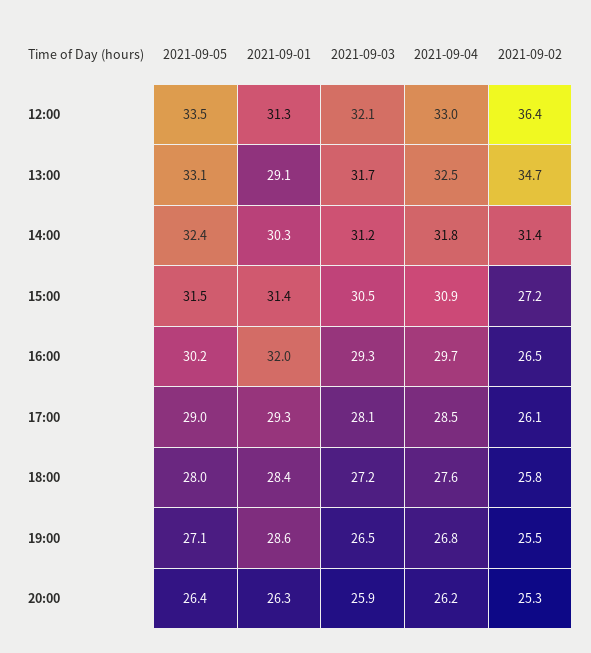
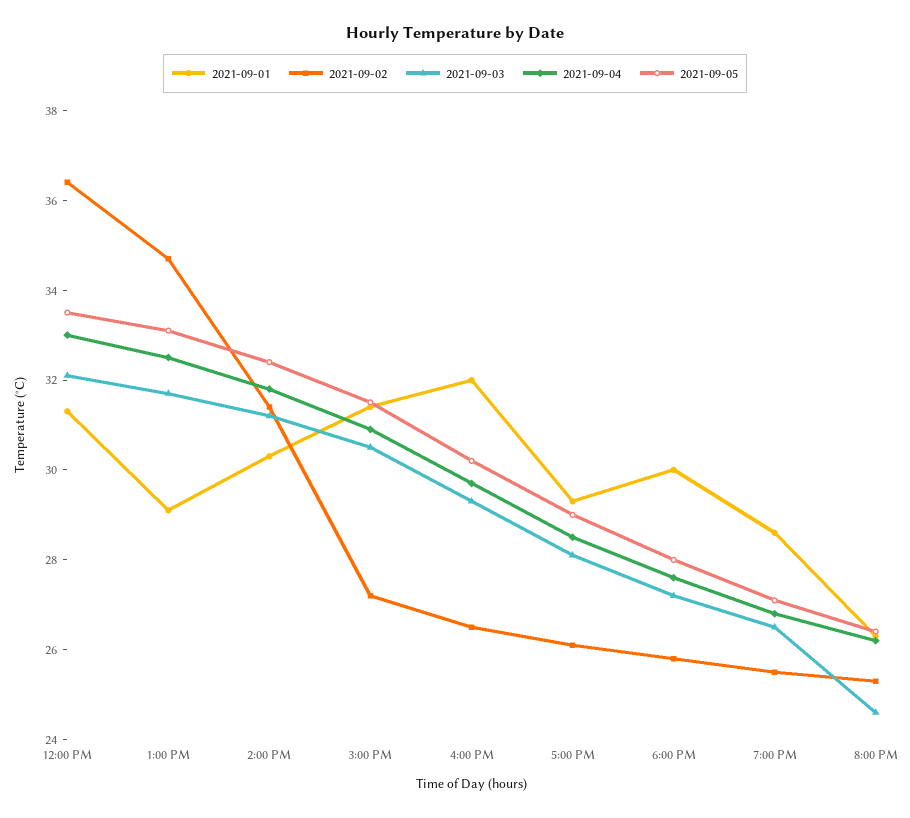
2021-09-01, 18:00: 28.4 -> 30
2021-09-03, 20:00: 25.9 -> 24.5

